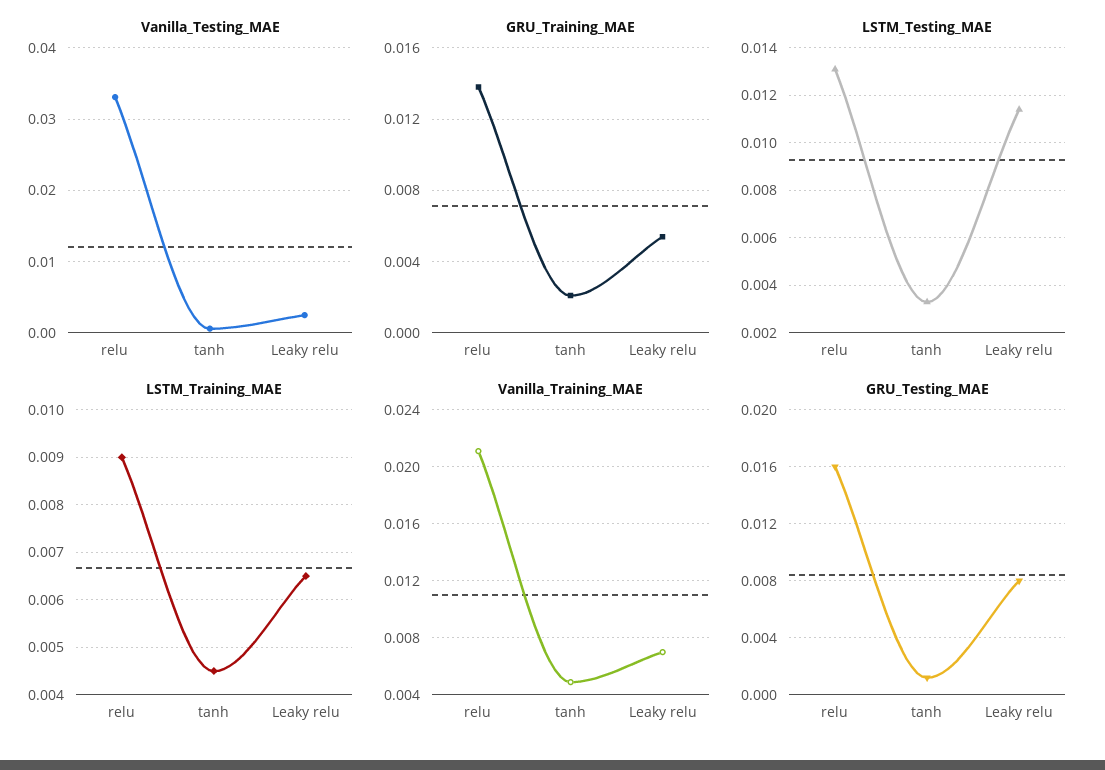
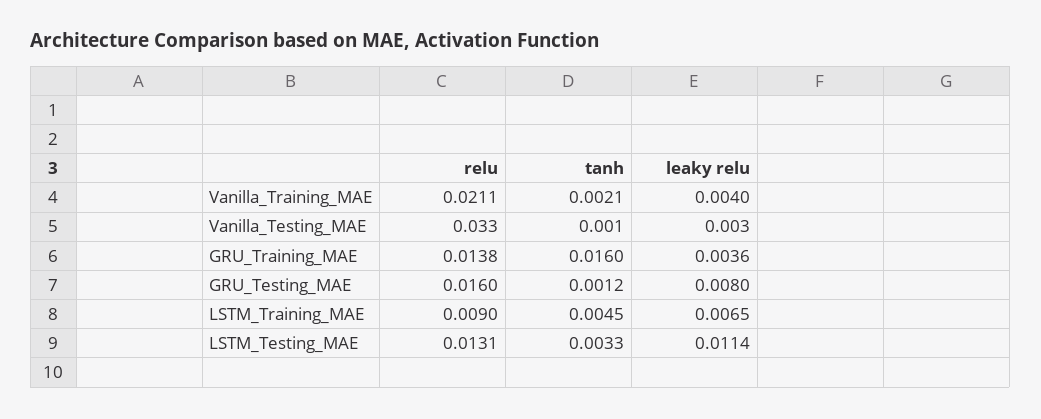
GRU_Training_MAE, tanh: 0.002 -> 0.016
GRU_Training_MAE, Leaky relu: 0.0055 -> 0.0036
Vanilla_Training_MAE, tanh: 0.005 -> 0.0021
Vanilla_Training_MAE, Leaky relu: 0.007 -> 0.004

